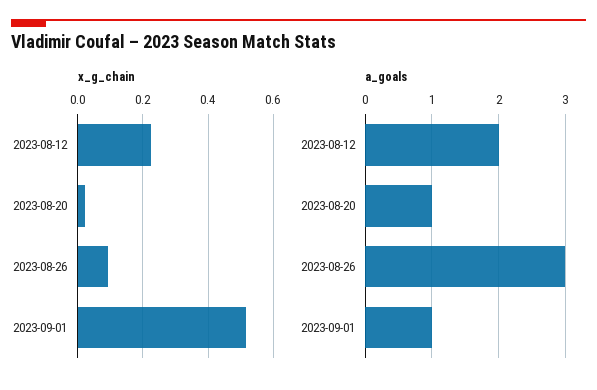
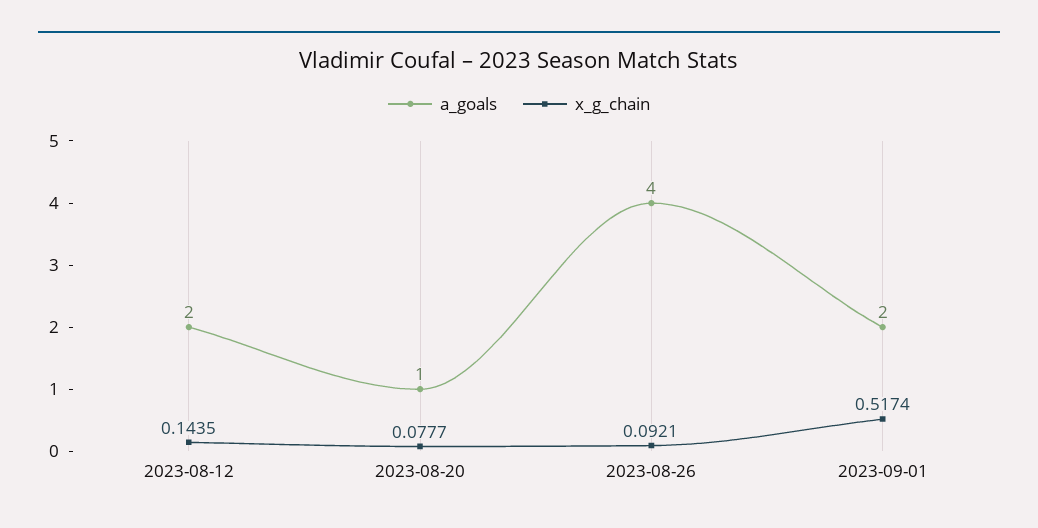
x_g_chain, 2023-08-12: 0.22 -> 0.1435
x_g_chain, 2023-08-20: 0.02 -> 0.0777
a_goals, 2023-08-26: 3 -> 4
a_goals, 2023-09-01: 1 -> 2

